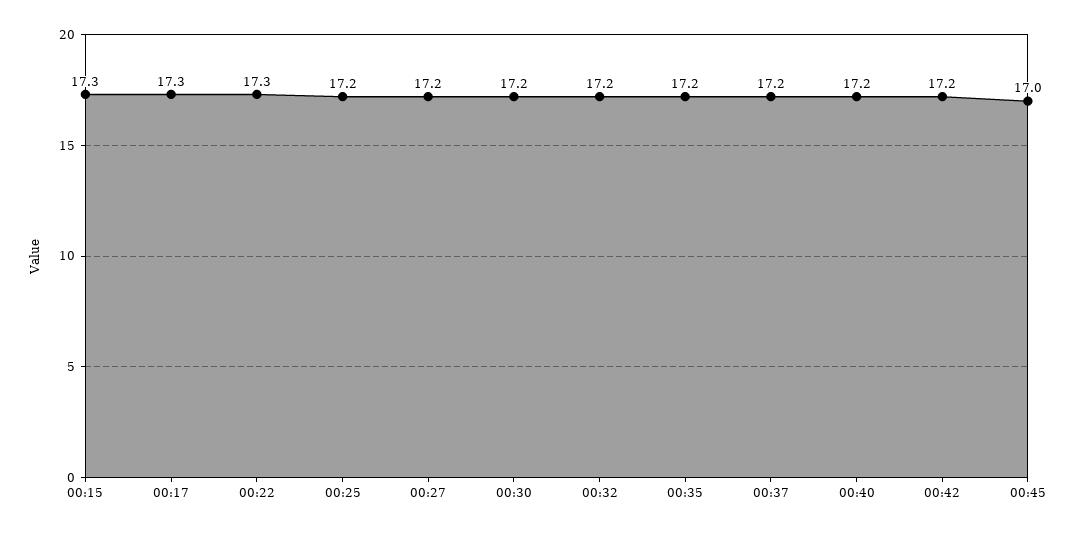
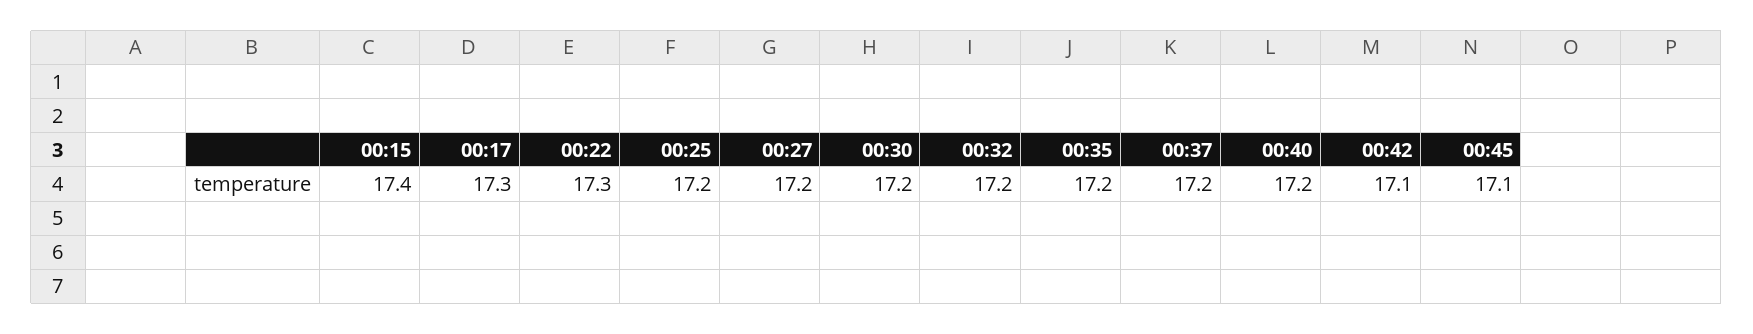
00:15: 17.3 -> 17.4
00:42: 17.2 -> 17.1
00:45: 17 -> 17.1

